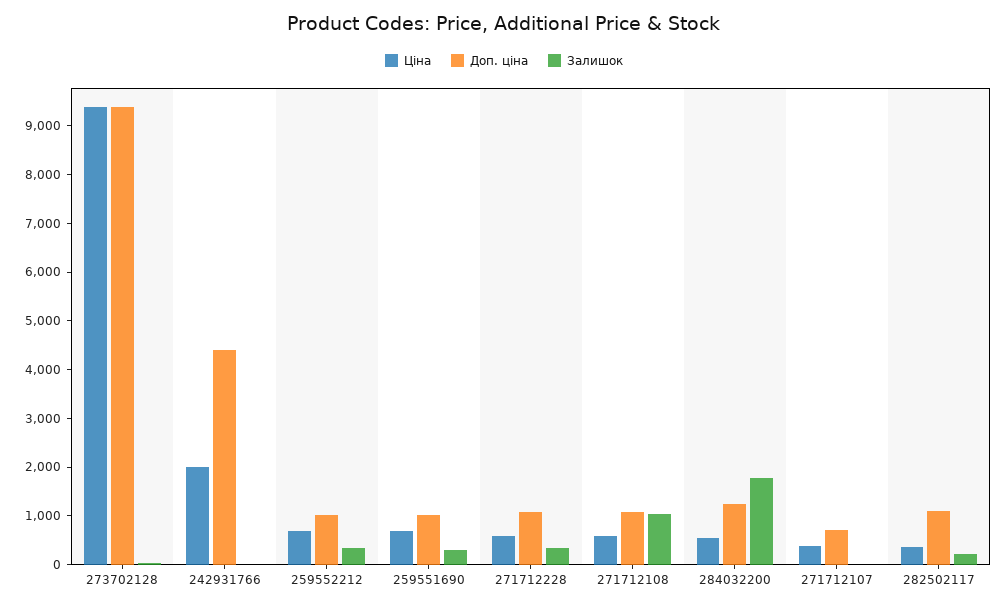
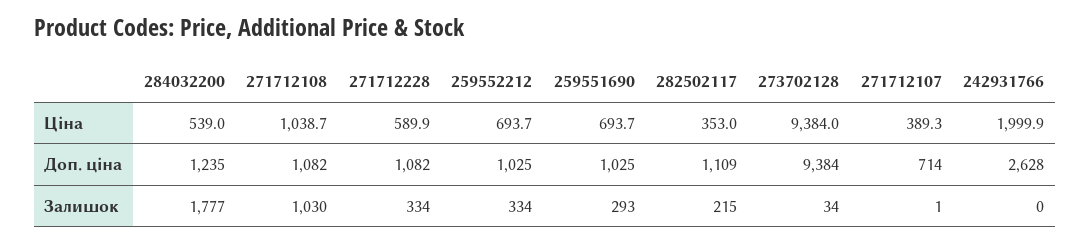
Доп. ціна, 242931766: 4400 -> 2628
Ціна, 271712108: 600 -> 1038.7

